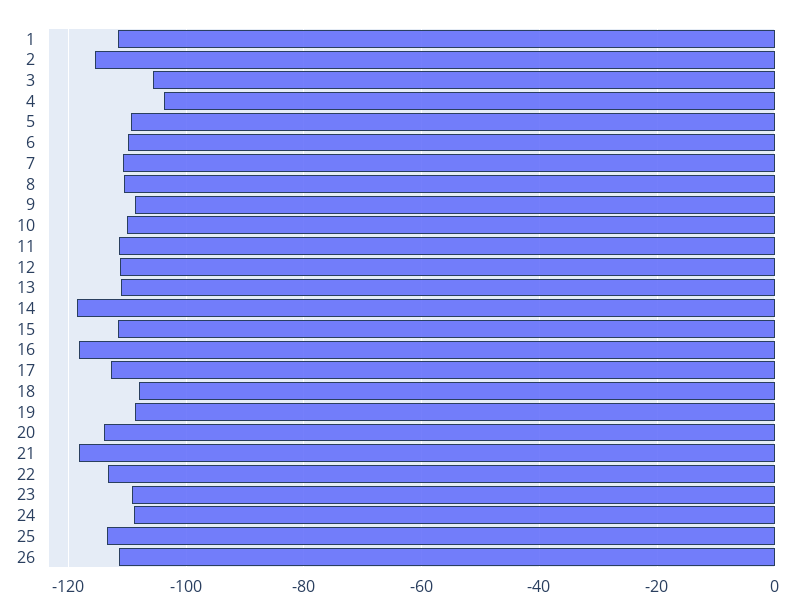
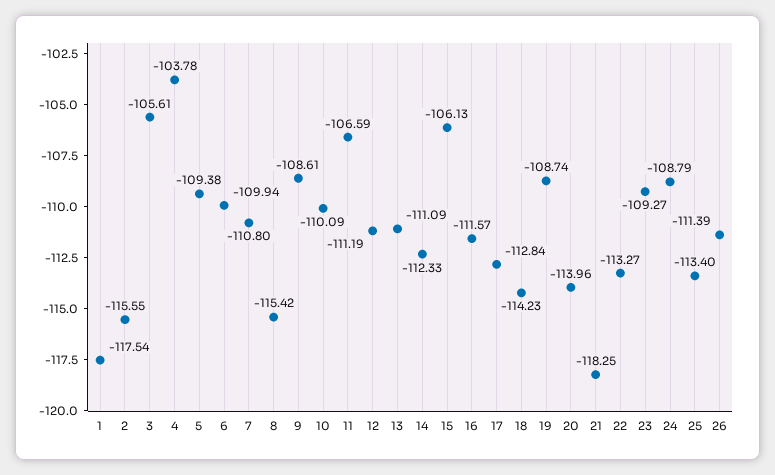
1: -112 -> -117.54
8: -110 -> -115.42
11: -112 -> -106.59
14: -118 -> -112.33
15: -112 -> -106.13
16: -118 -> -111.57
18: -108 -> -114.23

